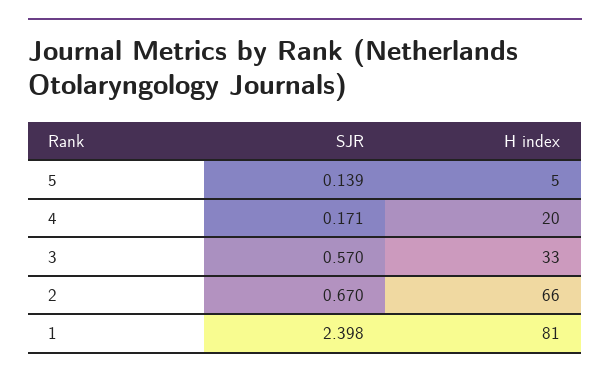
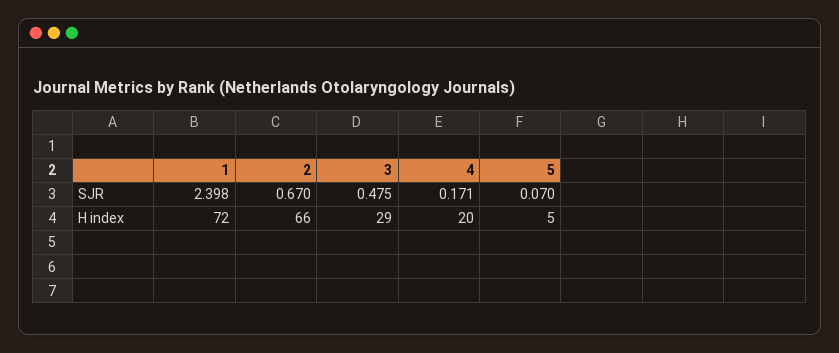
SJR, 5: 0.139 -> 0.07
SJR, 3: 0.57 -> 0.475
H index, 3: 33 -> 29
H index, 1: 81 -> 72

